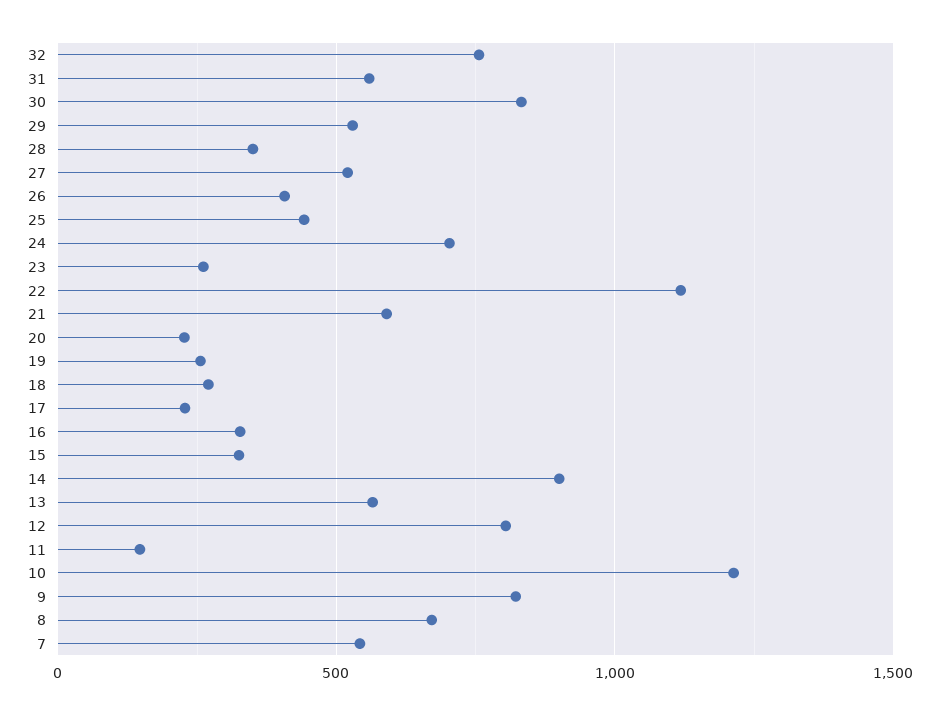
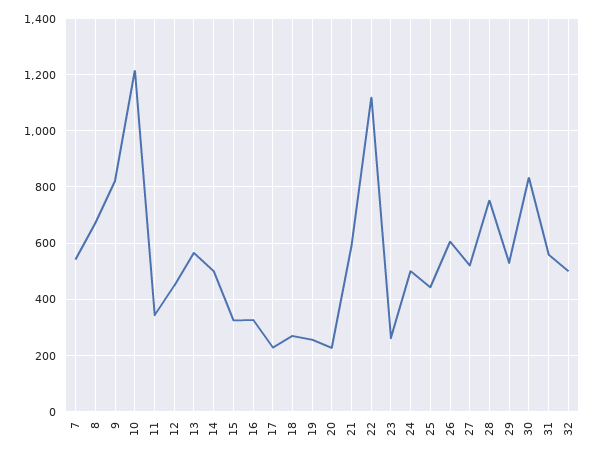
32: 750 -> 500
28: 350 -> 750
26: 400 -> 600
24: 700 -> 500
14: 900 -> 500
12: 800 -> 450
11: 150 -> 350

